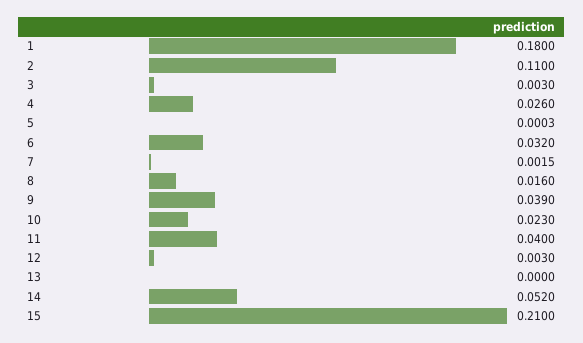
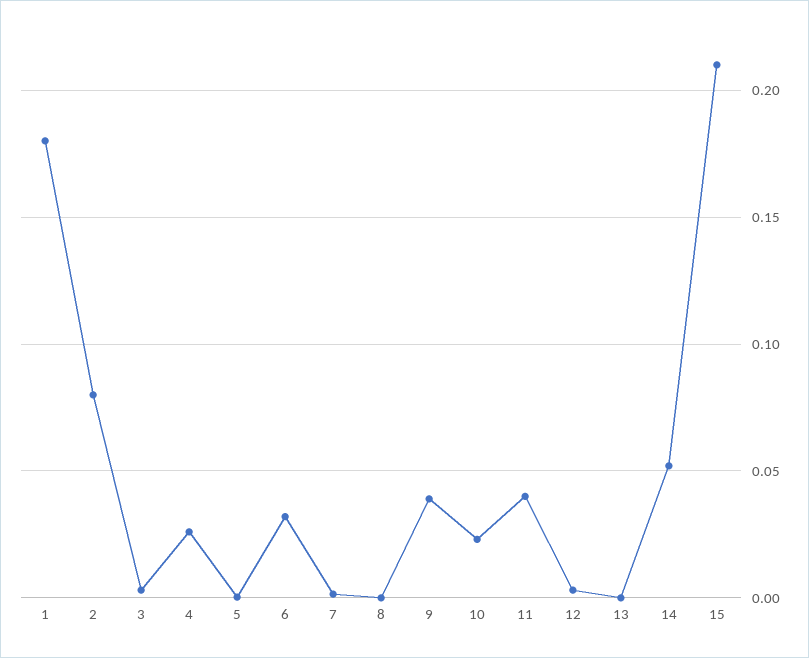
2: 0.11 -> 0.08
8: 0.016 -> 0

